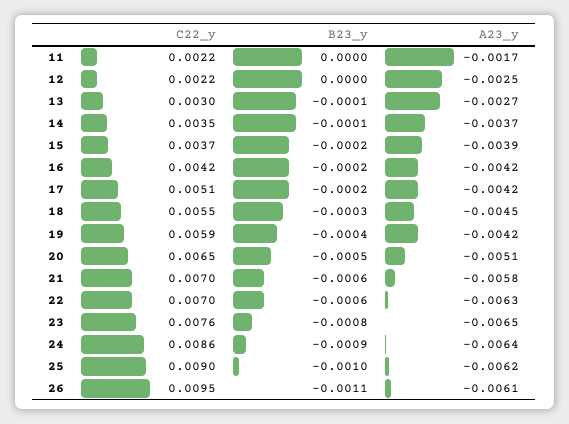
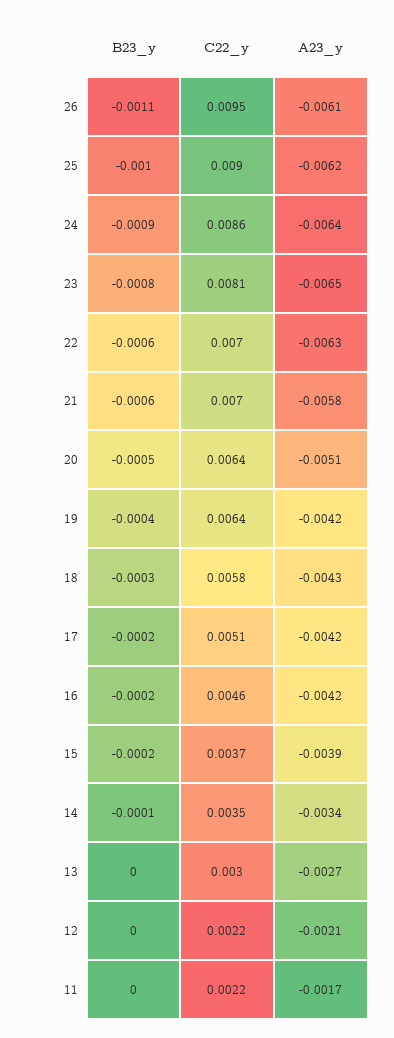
A23_y, 12: -0.0025 -> -0.0021
B23_y, 13: -0.0001 -> 0
A23_y, 14: -0.0037 -> -0.0034
C22_y, 16: 0.0042 -> 0.0046
C22_y, 18: 0.0055 -> 0.0058
A23_y, 18: -0.0045 -> -0.0043
C22_y, 19: 0.0059 -> 0.0064
C22_y, 20: 0.0065 -> 0.0064
C22_y, 23: 0.0076 -> 0.0081

